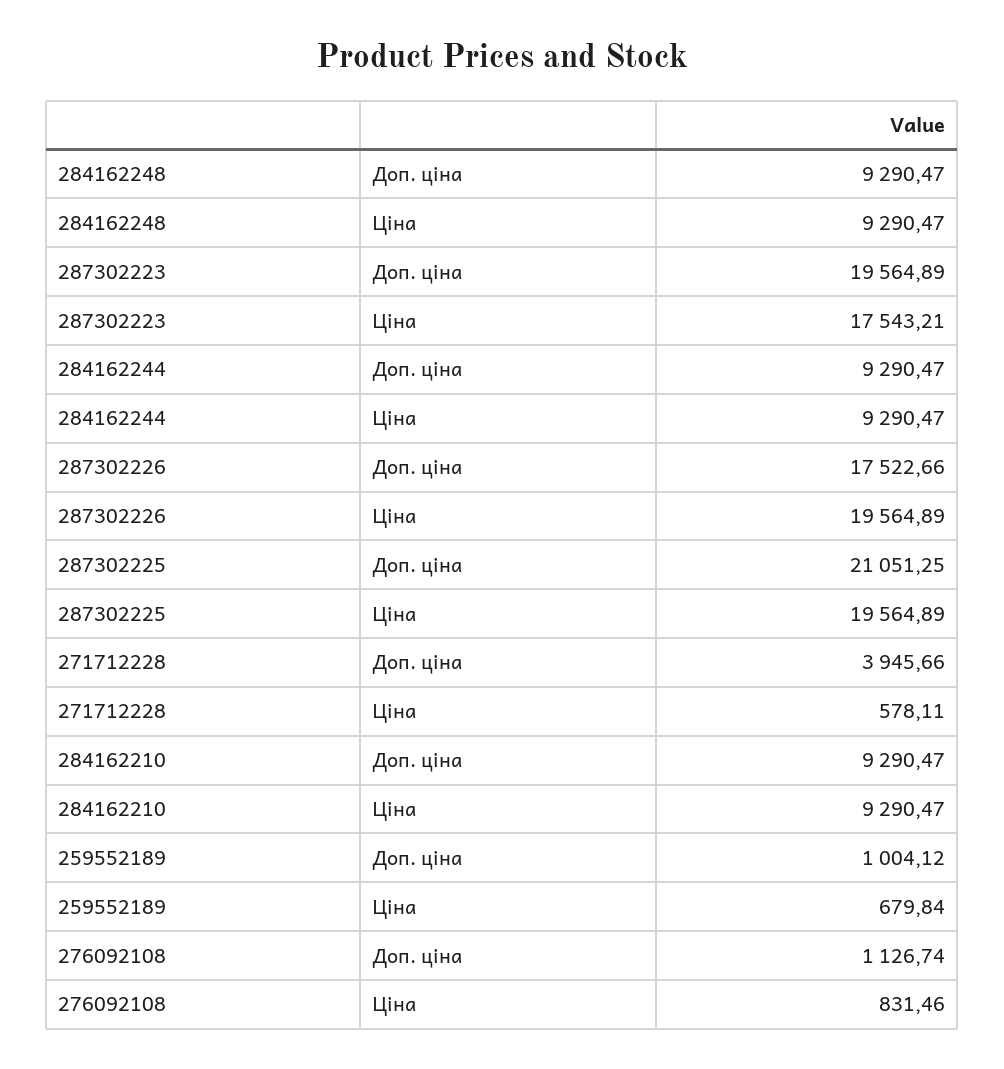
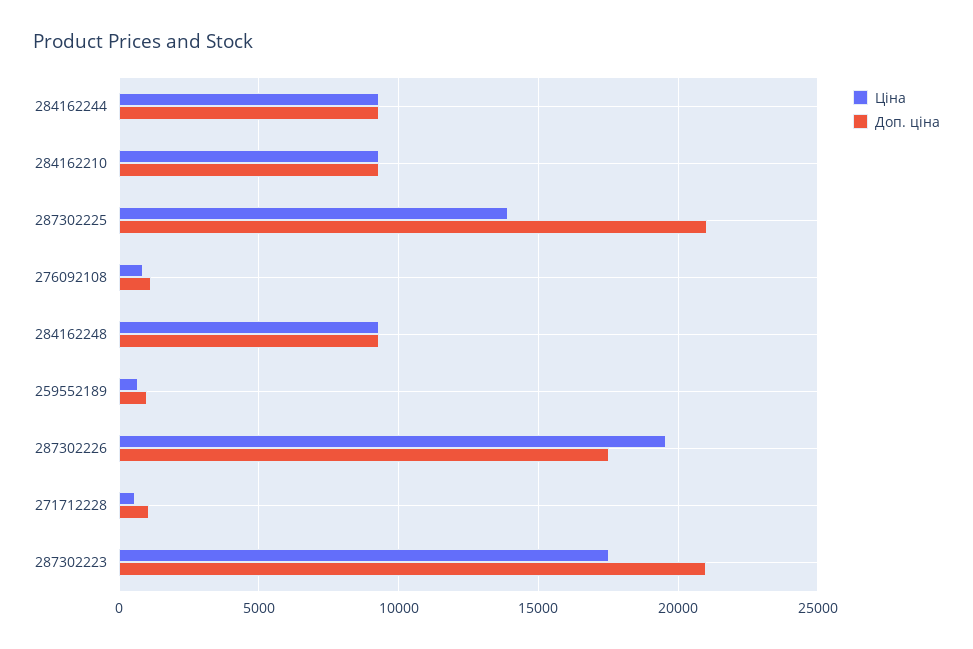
Доп. ціна, 287302223: 19564.89 -> 21000
Ціна, 287302225: 19564.89 -> 14000
Доп. ціна, 271712228: 3945.66 -> 1000

